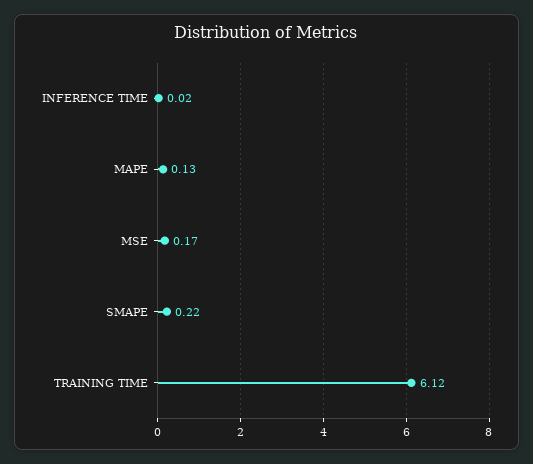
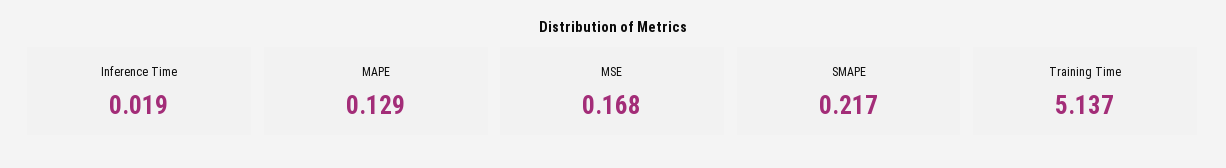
TRAINING TIME: 6.12 -> 5.137

